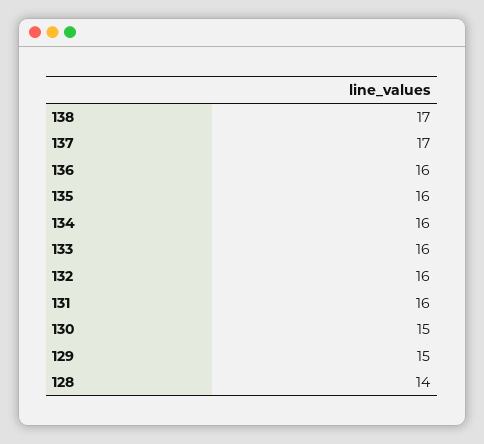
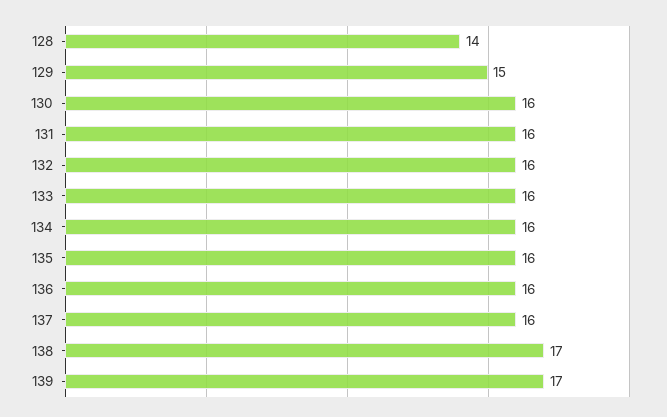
137: 17 -> 16
130: 15 -> 16
139: none -> 17

